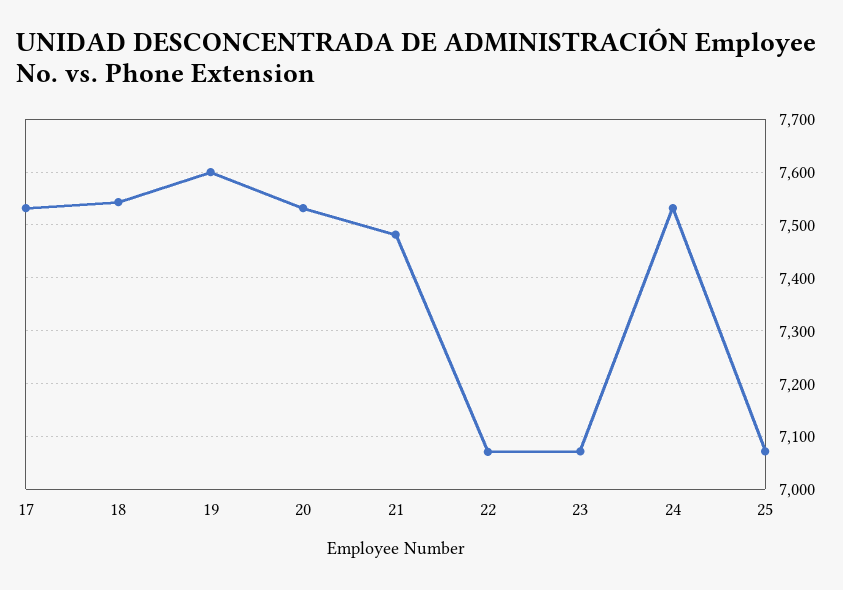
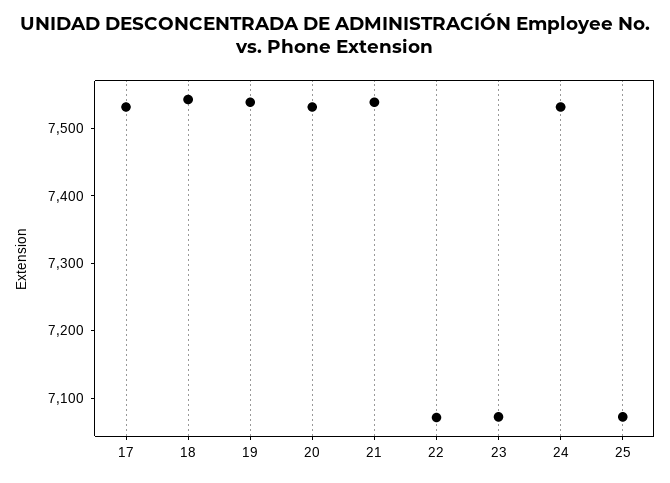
19: 7600 -> 7540
21: 7480 -> 7540

